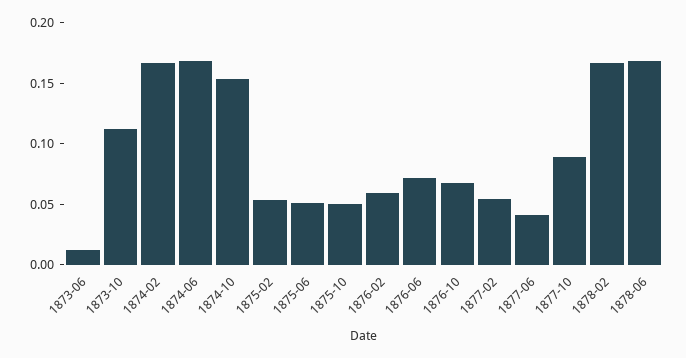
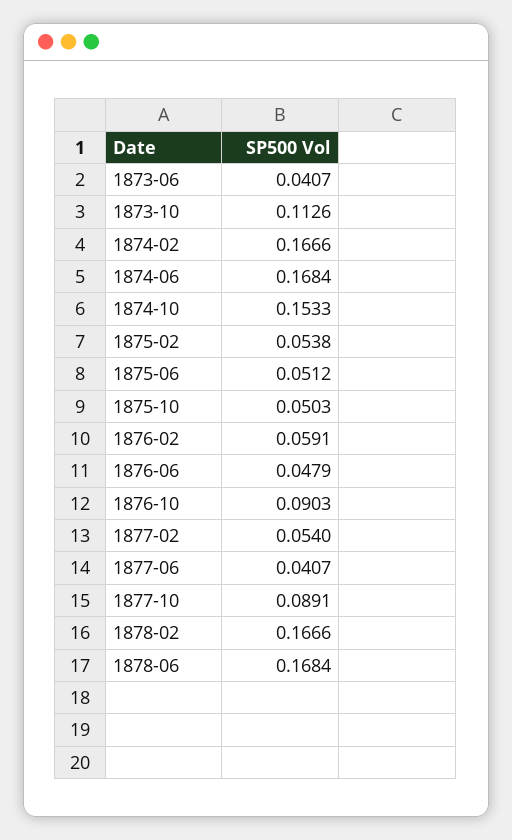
1873-06: 0.01 -> 0.0407
1876-06: 0.07 -> 0.0479
1876-10: 0.07 -> 0.0903

